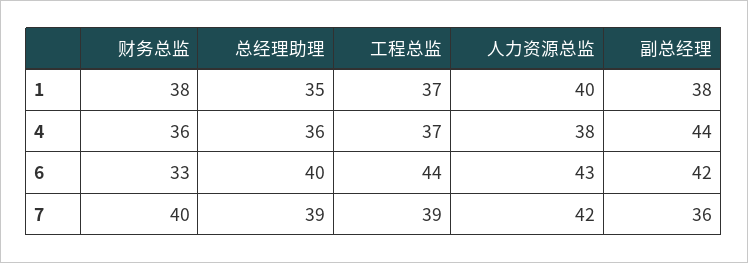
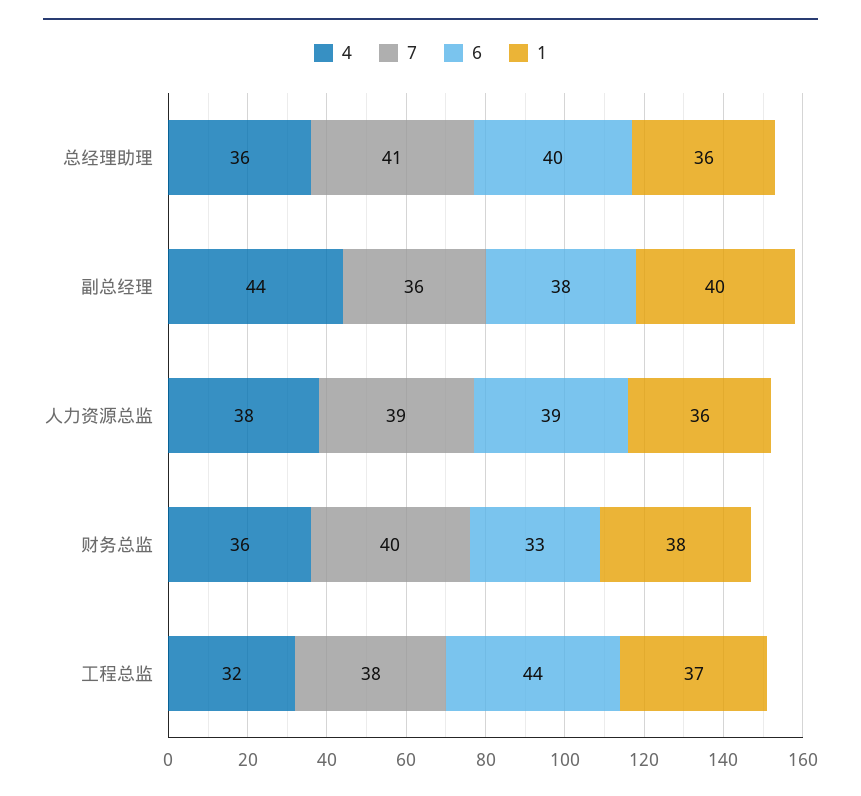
1, 总经理助理: 35 -> 36
1, 人力资源总监: 40 -> 36
1, 副总经理: 38 -> 40
4, 工程总监: 37 -> 32
6, 人力资源总监: 43 -> 39
6, 副总经理: 42 -> 38
7, 总经理助理: 39 -> 41
7, 工程总监: 39 -> 38
7, 人力资源总监: 42 -> 39

